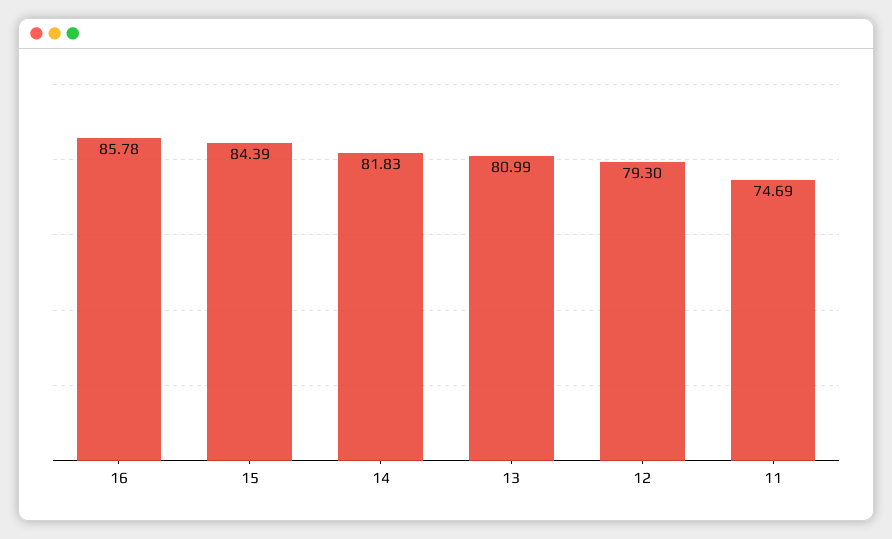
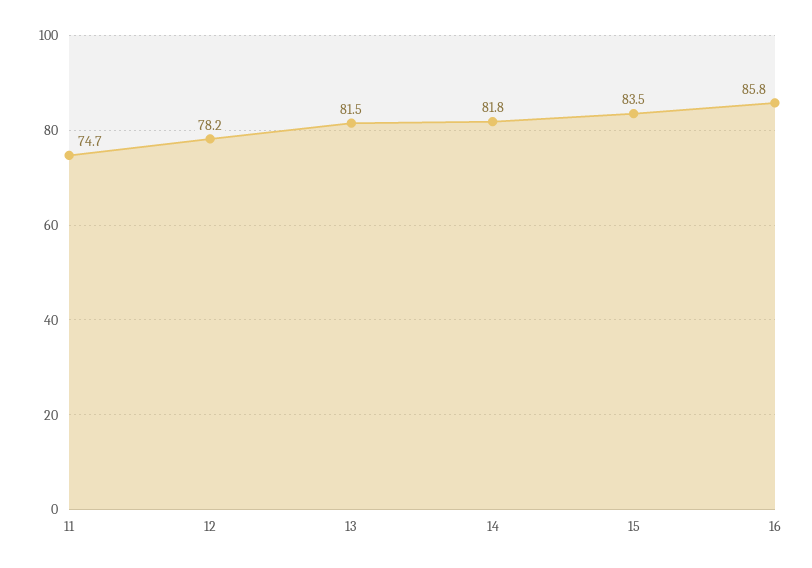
15: 84.39 -> 83.5
13: 80.99 -> 81.5
12: 79.3 -> 78.2

